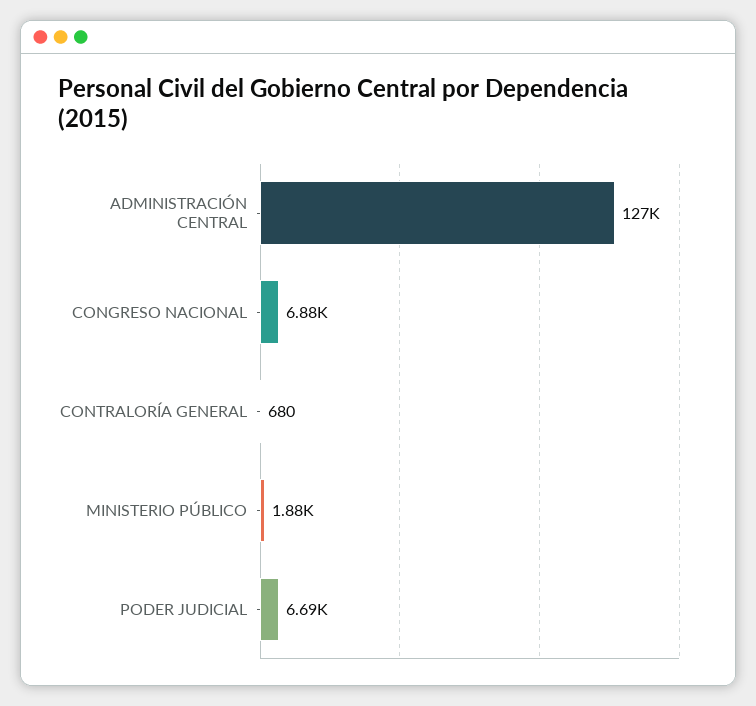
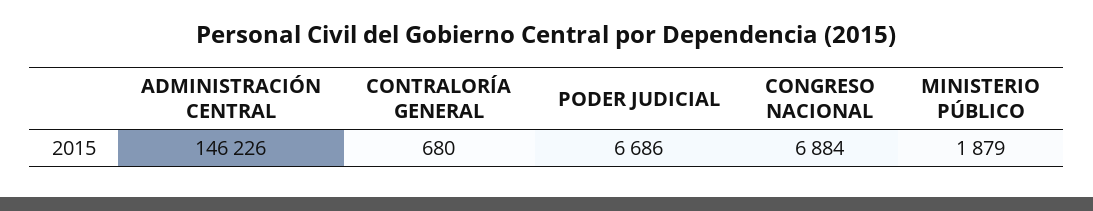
ADMINISTRACIÓN CENTRAL: 127000 -> 146226

